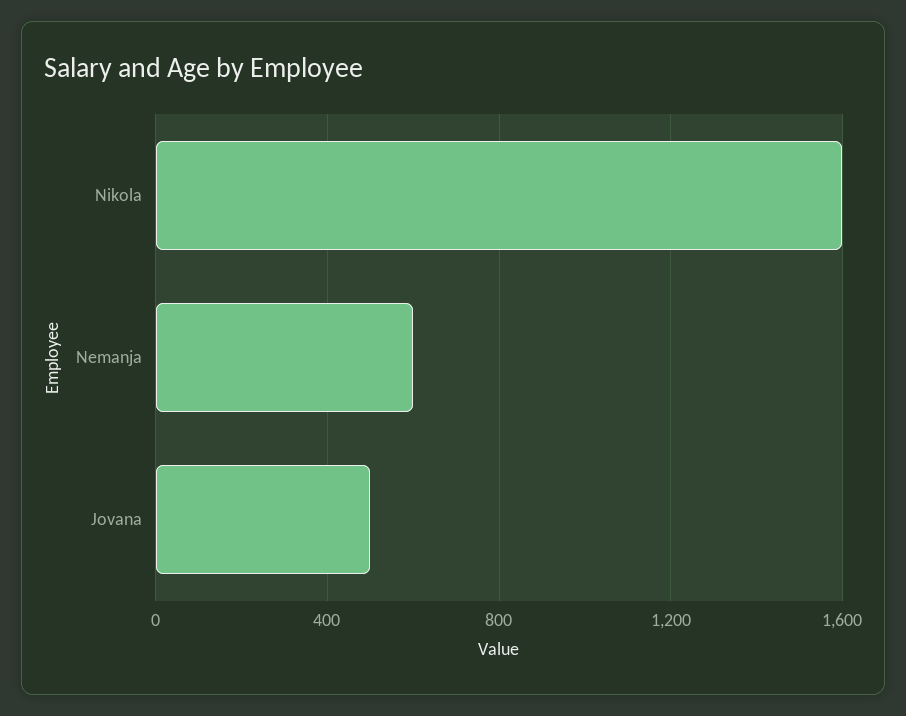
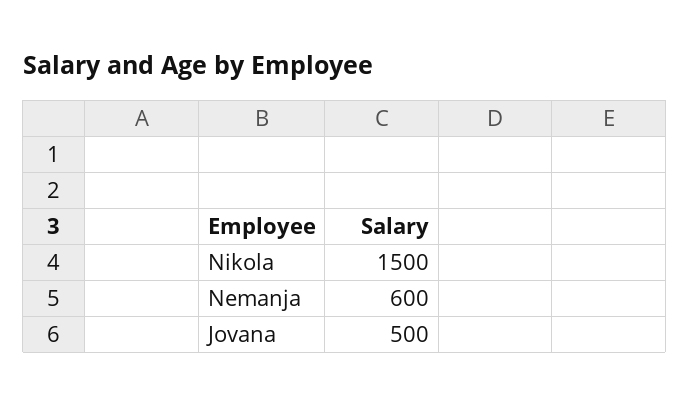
Nikola: 1600 -> 1500

